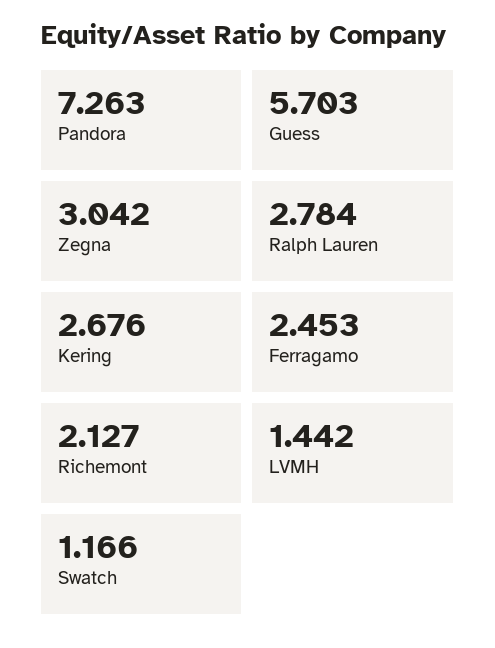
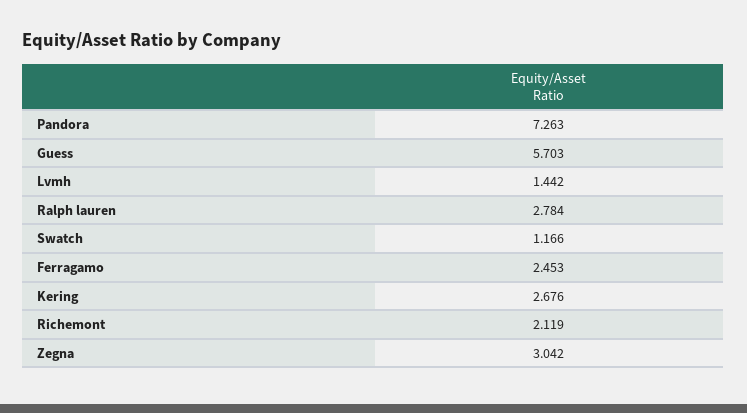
Richemont: 2.127 -> 2.119

